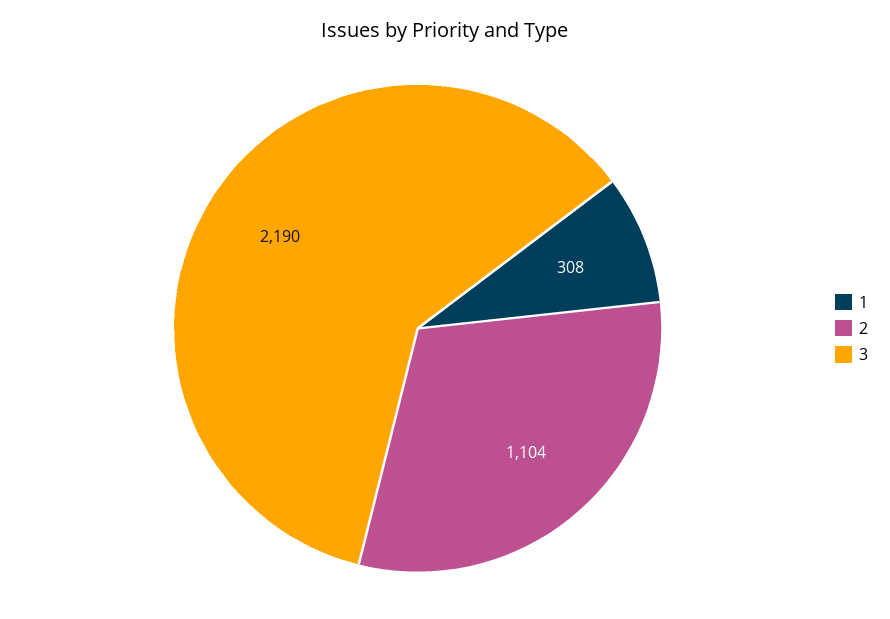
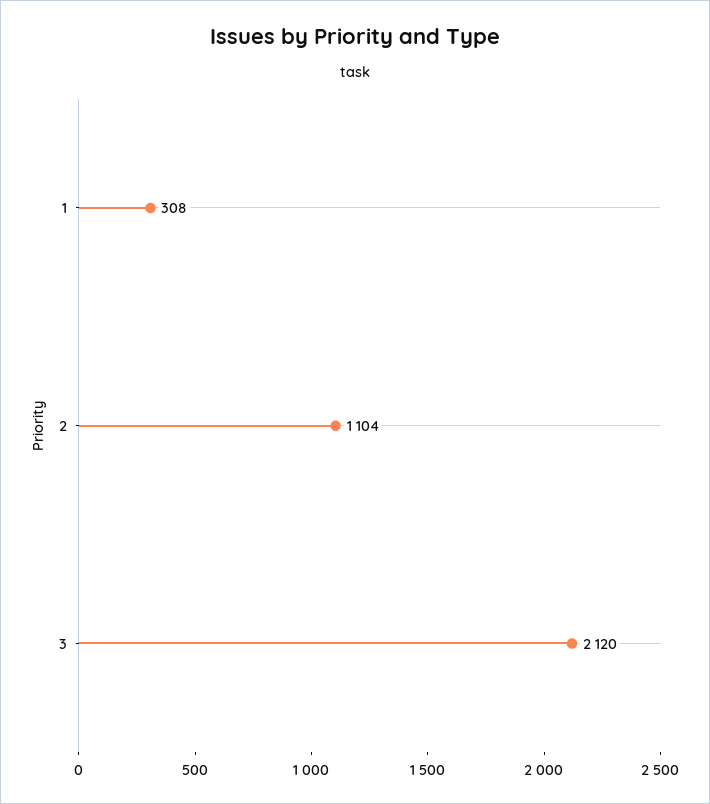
3: 2190 -> 2120

